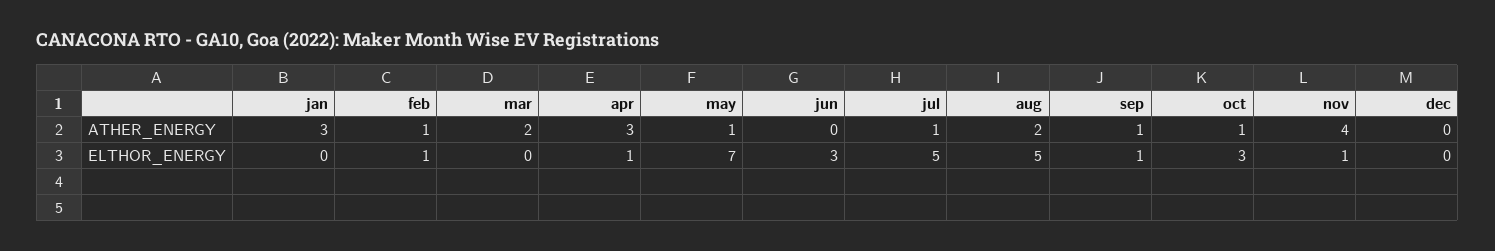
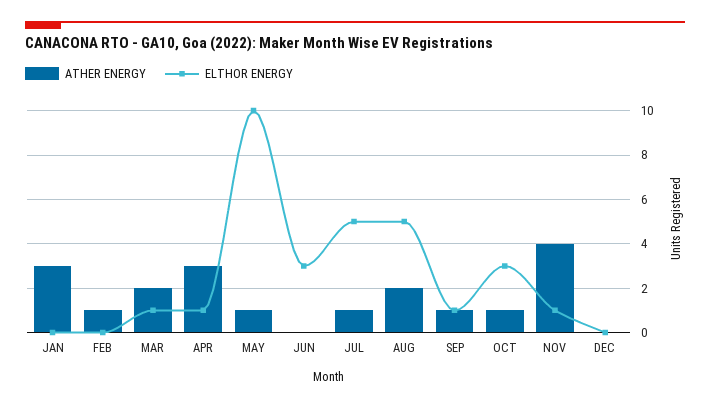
ELTHOR_ENERGY, feb: 1 -> 0
ELTHOR_ENERGY, mar: 0 -> 1
ELTHOR_ENERGY, may: 7 -> 10

